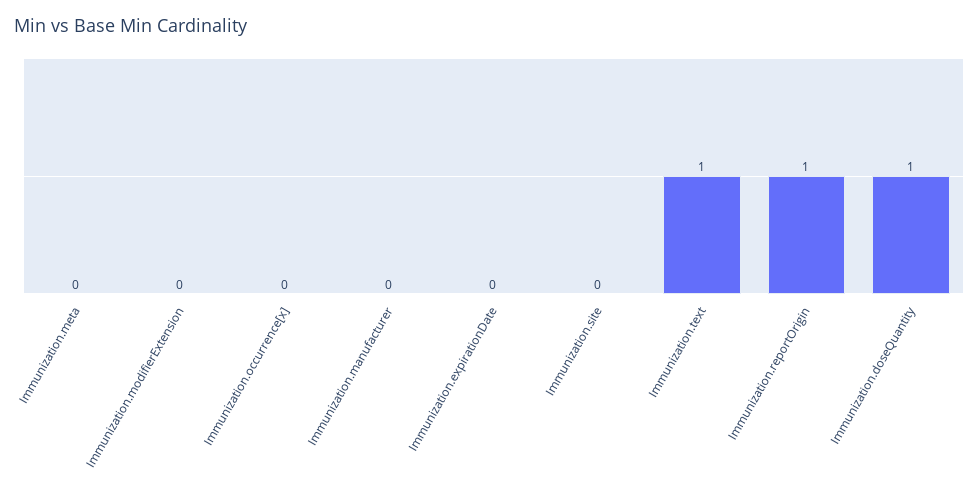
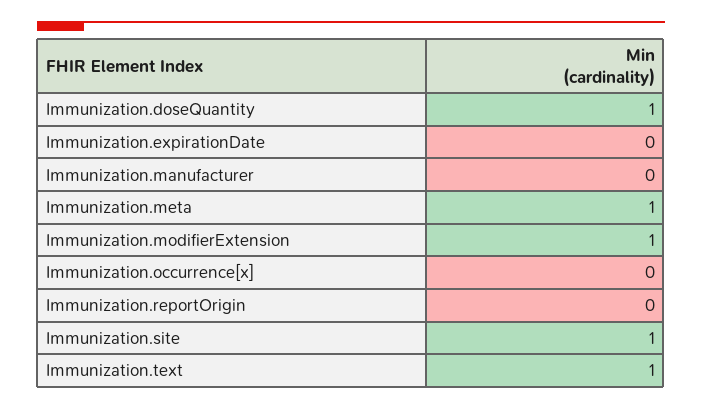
Immunization.meta: 0 -> 1
Immunization.modifierExtension: 0 -> 1
Immunization.site: 0 -> 1
Immunization.reportOrigin: 1 -> 0

